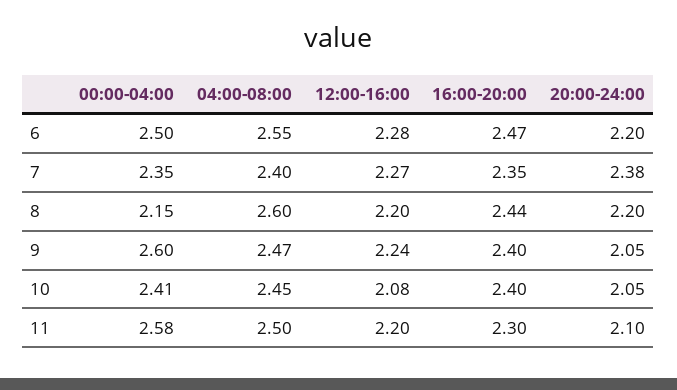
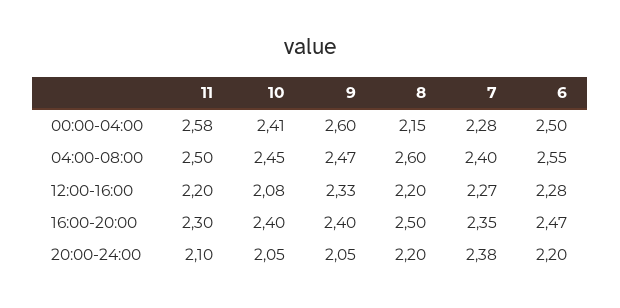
00:00-04:00, 7: 2.35 -> 2.28
16:00-20:00, 8: 2.44 -> 2.5
12:00-16:00, 9: 2.24 -> 2.33

